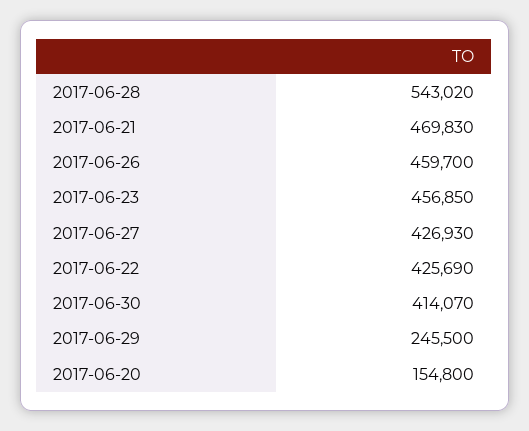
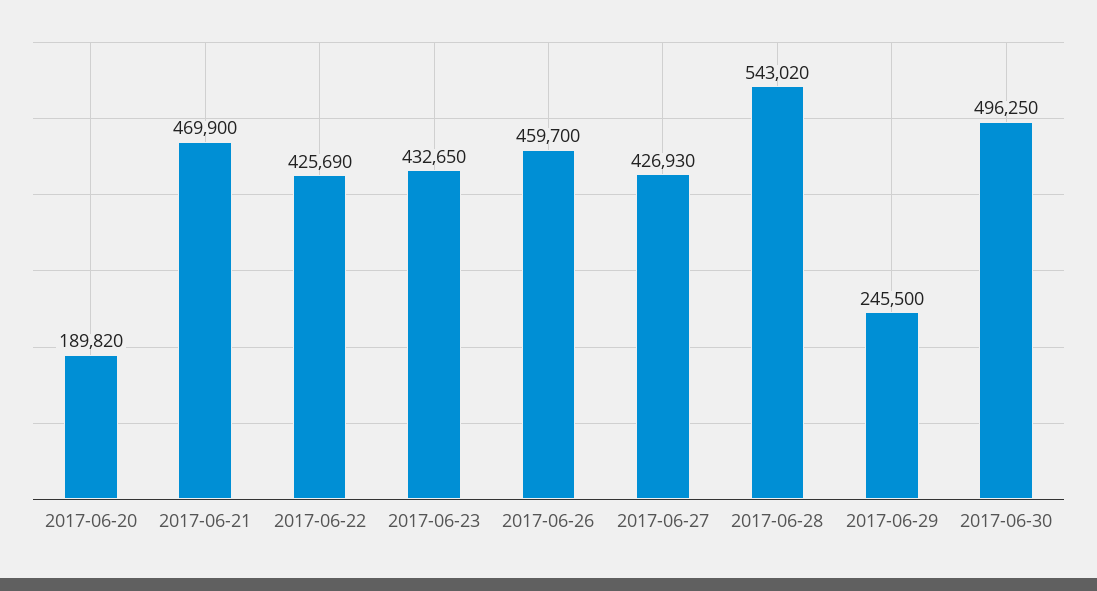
2017-06-21: 469830 -> 469900
2017-06-23: 456850 -> 432650
2017-06-30: 414070 -> 496250
2017-06-20: 154800 -> 189820

